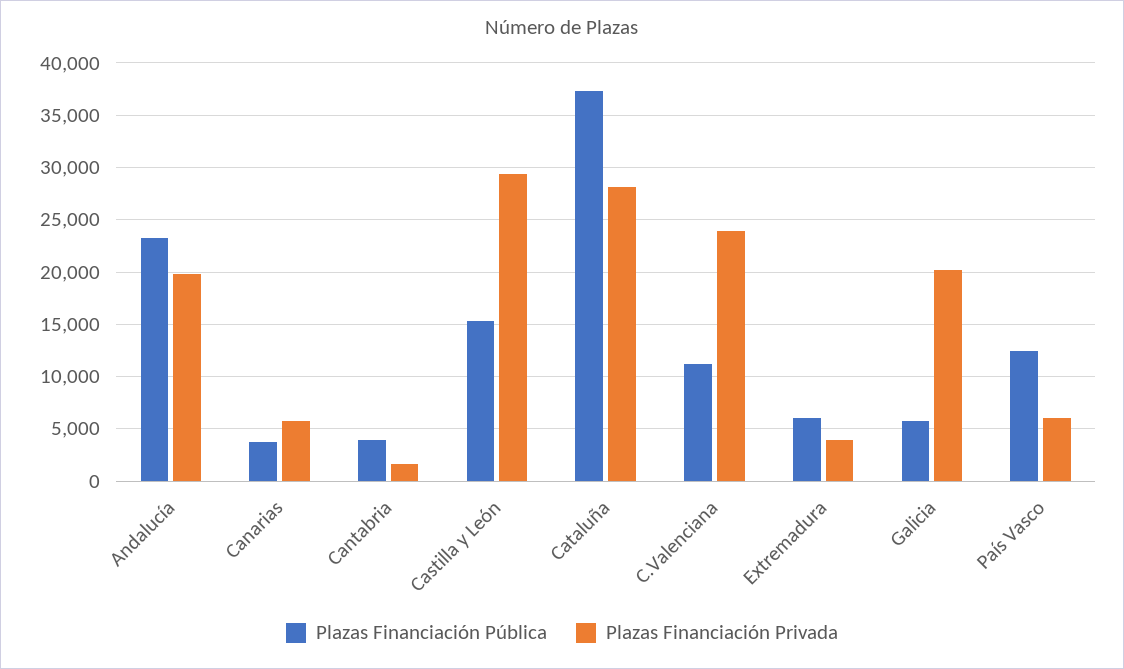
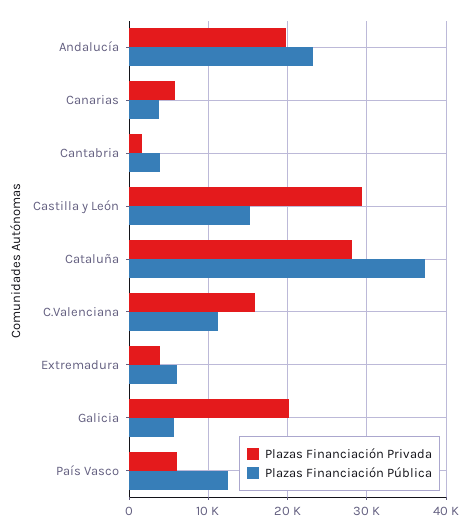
Plazas Financiación Privada, C.Valenciana: 24000 -> 16000

